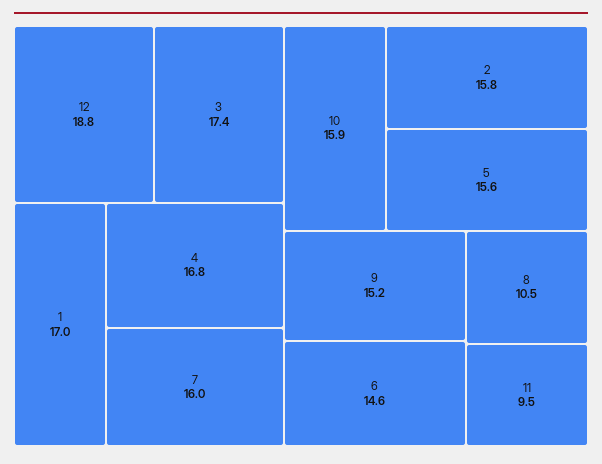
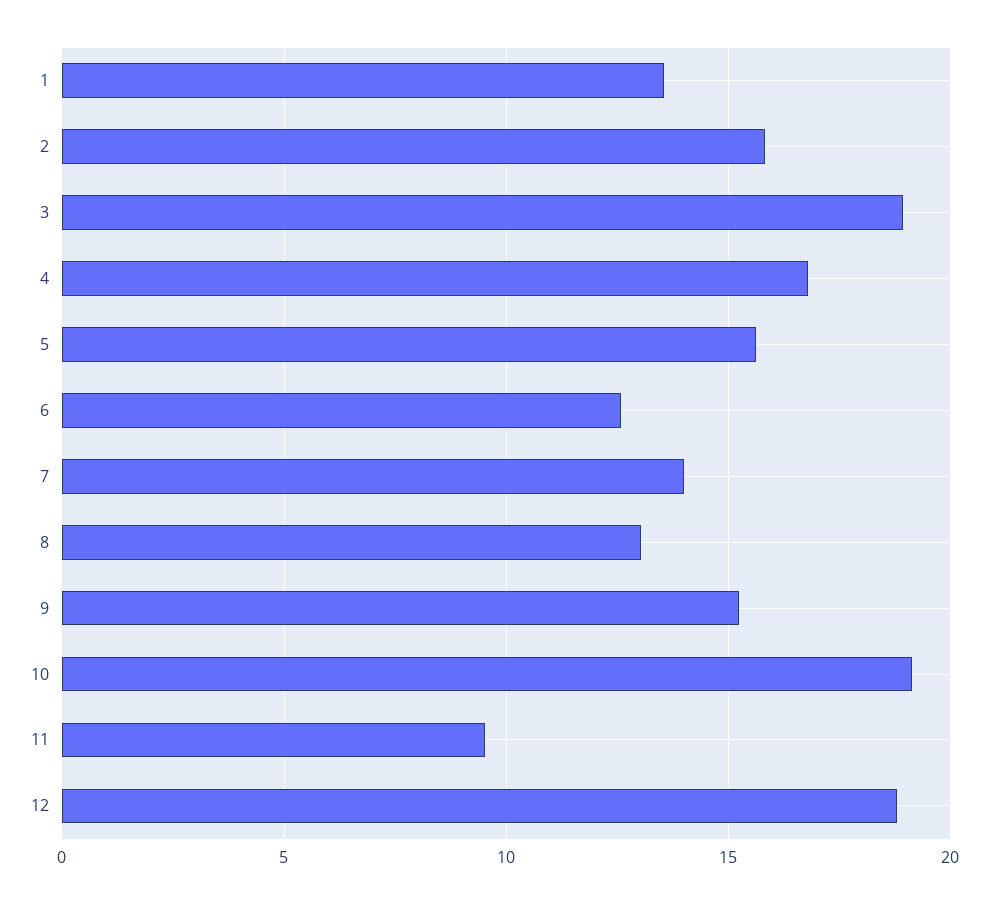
3: 17.4 -> 19
1: 17 -> 13.5
7: 16 -> 14
10: 15.9 -> 19
6: 14.6 -> 12.5
8: 10.5 -> 13

